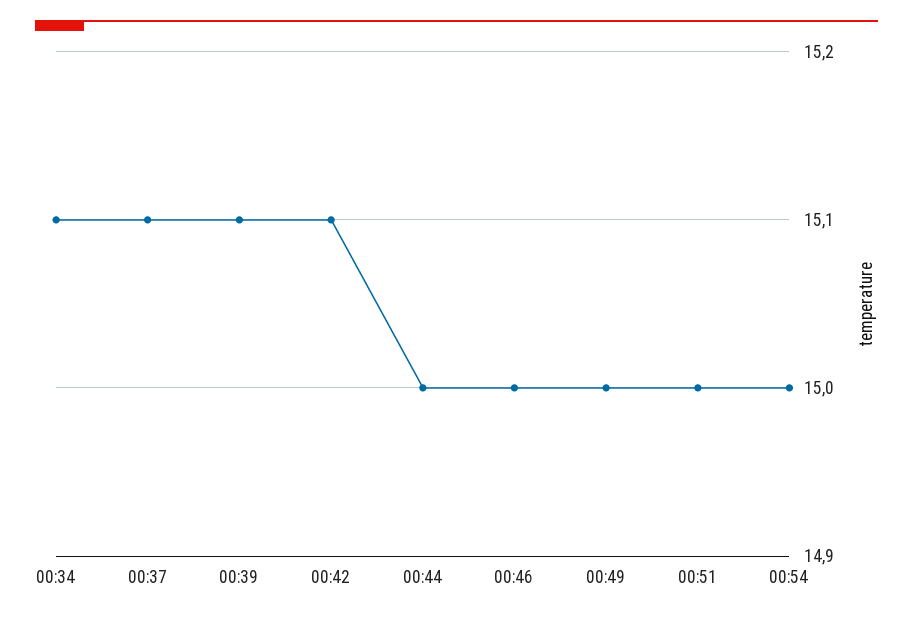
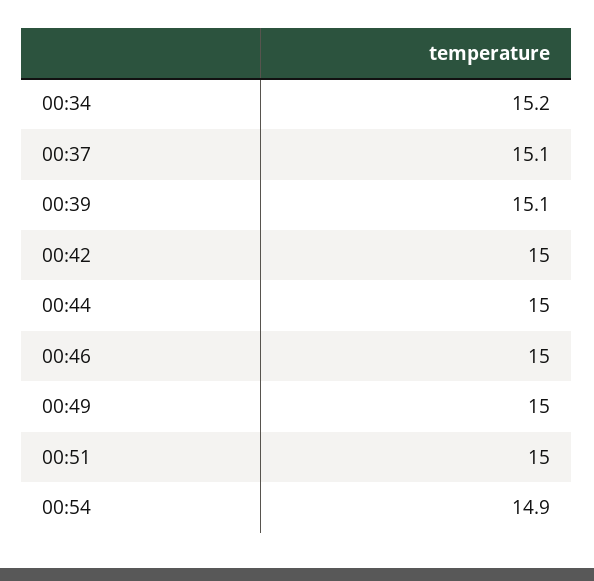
00:34: 15.1 -> 15.2
00:42: 15.1 -> 15
00:54: 15 -> 14.9

